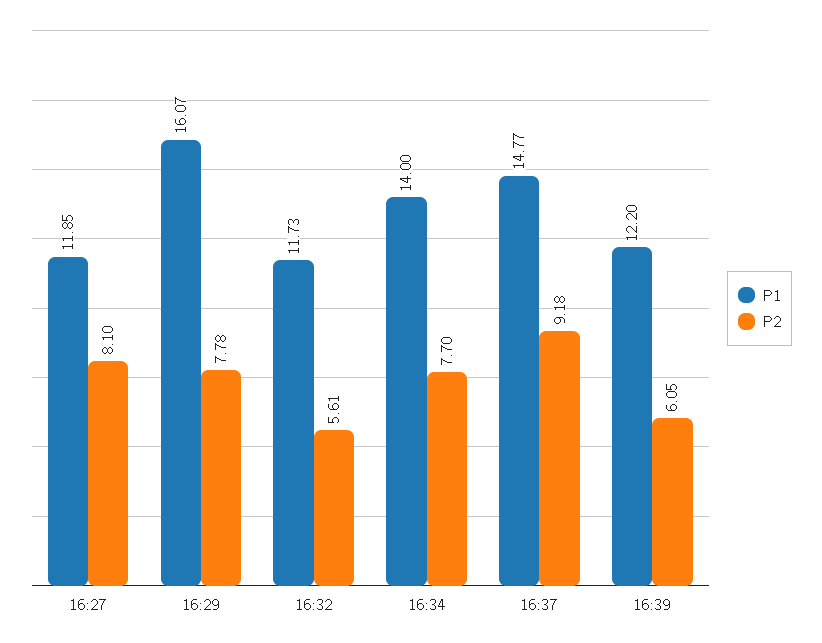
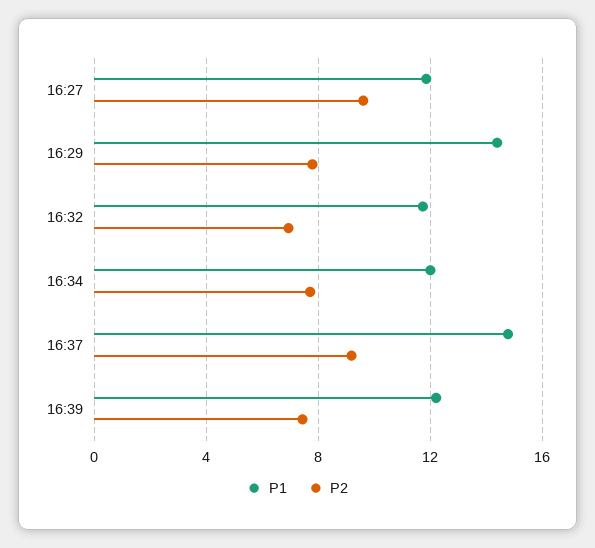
P2, 16:27: 8.1 -> 9.5
P1, 16:29: 16.07 -> 14.5
P2, 16:32: 5.61 -> 7
P1, 16:34: 14 -> 12
P2, 16:39: 6.05 -> 7.5

